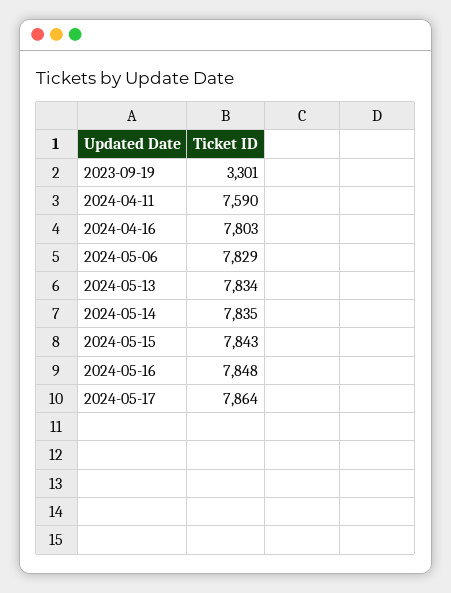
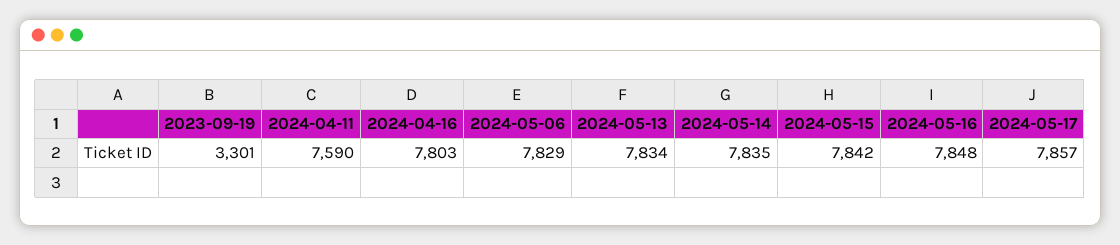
2024-05-15: 7843 -> 7842
2024-05-17: 7864 -> 7857

